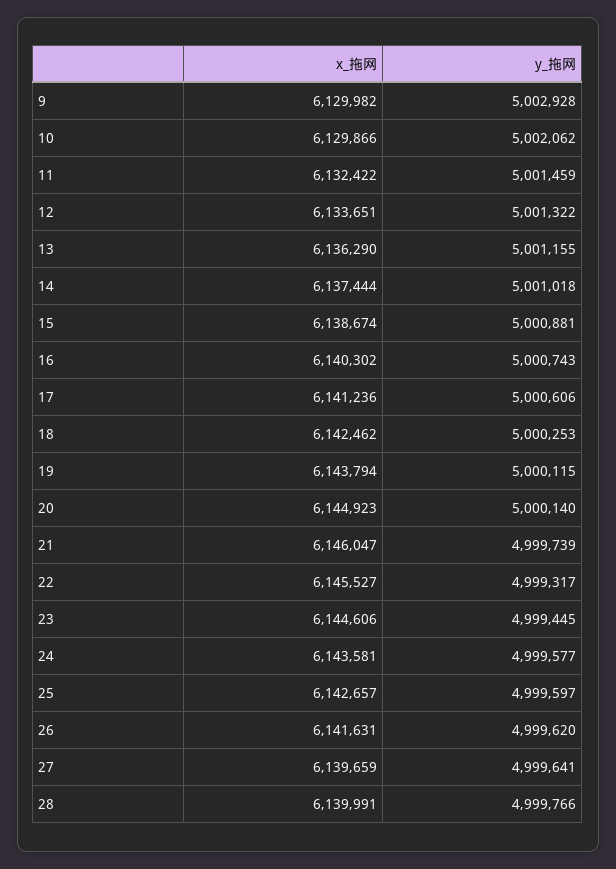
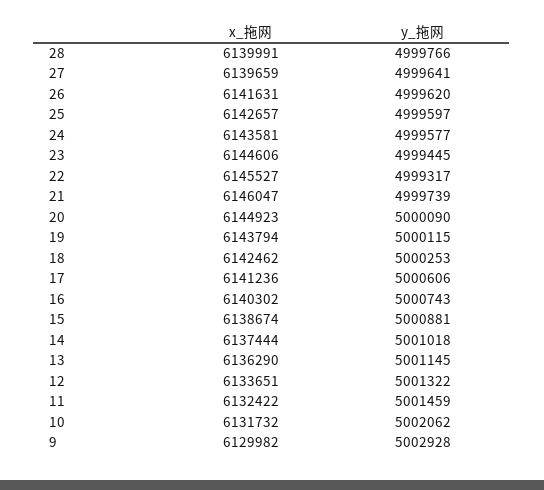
x_拖网, 10: 6129866 -> 6131732
y_拖网, 13: 5001155 -> 5001145
y_拖网, 20: 5000140 -> 5000090

